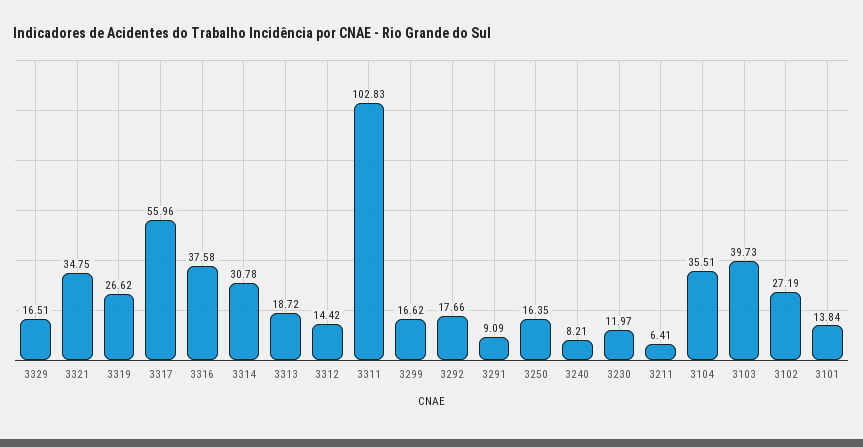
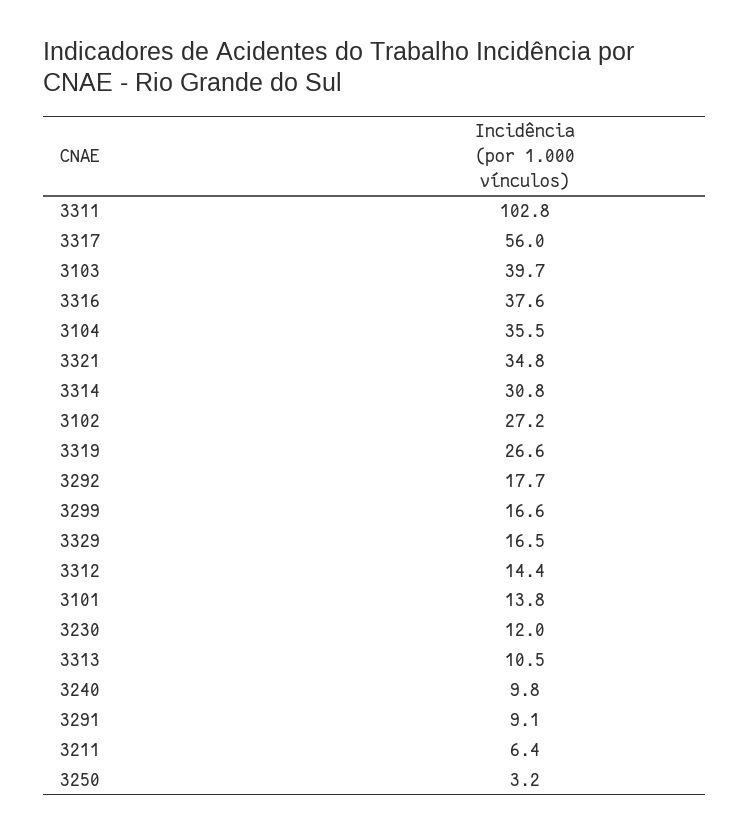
3313: 18.72 -> 10.5
3250: 16.35 -> 3.2
3240: 8.21 -> 9.8

